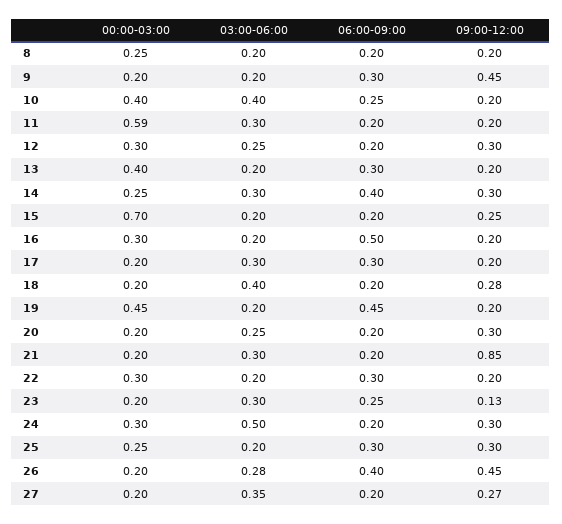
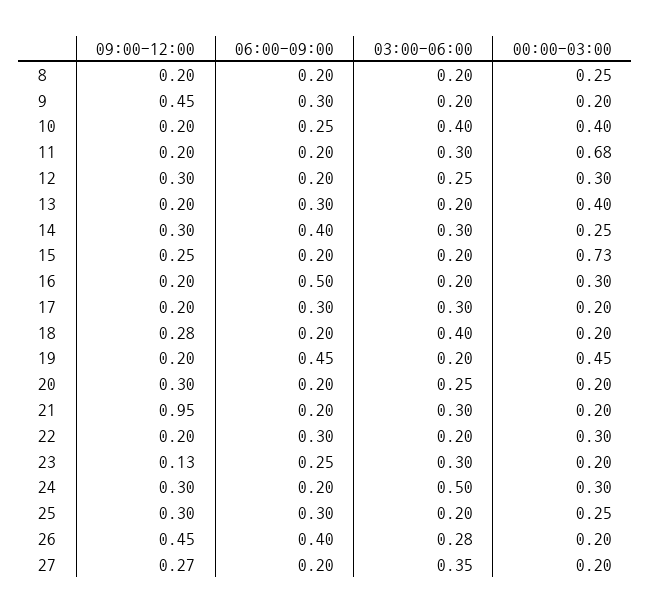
00:00-03:00, 11: 0.59 -> 0.68
00:00-03:00, 15: 0.7 -> 0.73
09:00-12:00, 21: 0.85 -> 0.95

